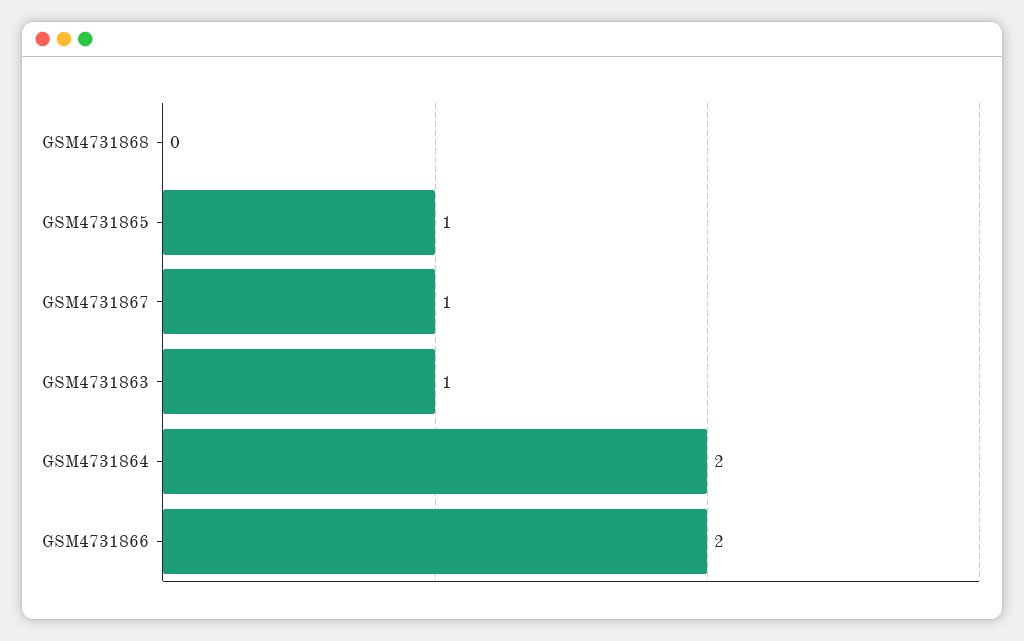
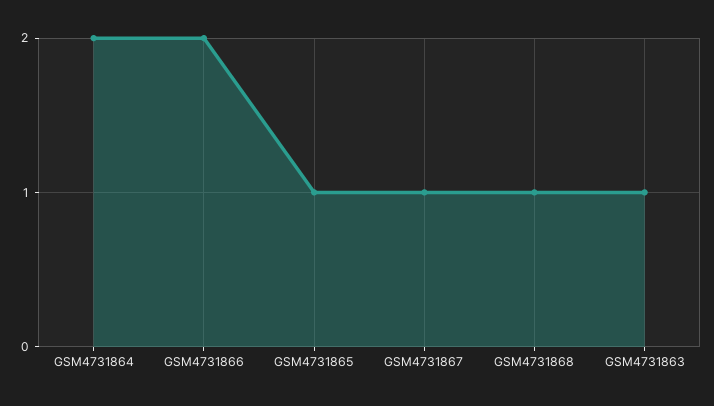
GSM4731868: 0 -> 1

